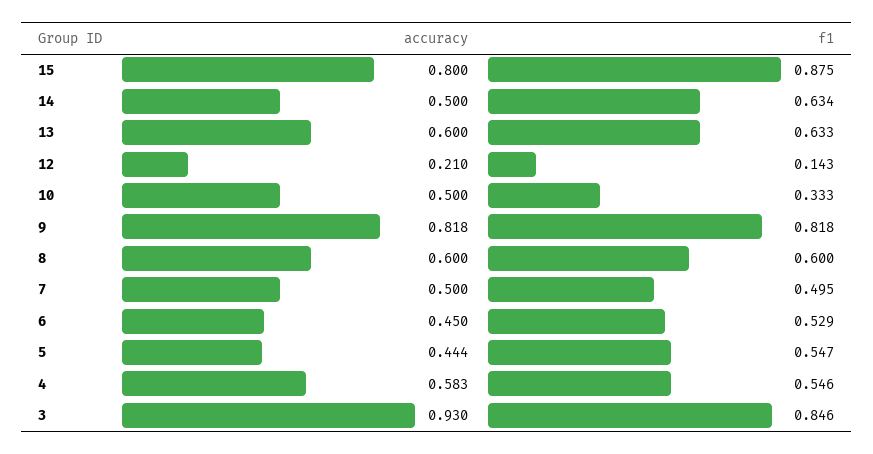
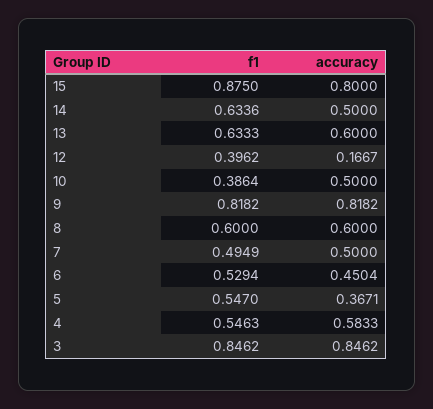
accuracy, 12: 0.21 -> 0.1667
f1, 12: 0.143 -> 0.3962
f1, 10: 0.333 -> 0.3864
accuracy, 5: 0.444 -> 0.3671
accuracy, 3: 0.93 -> 0.8462

